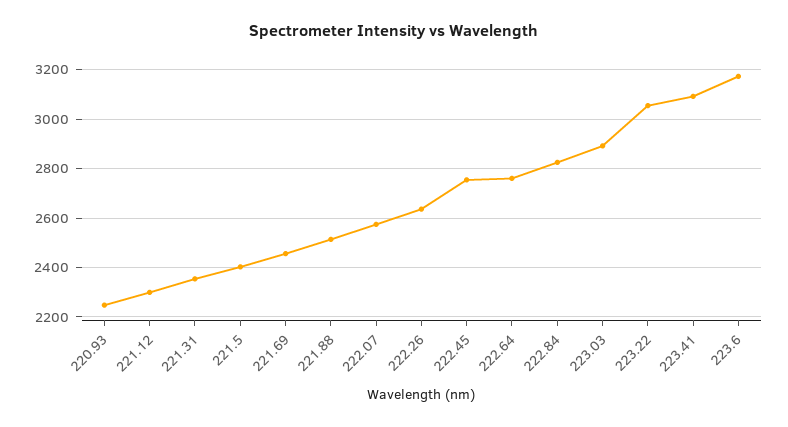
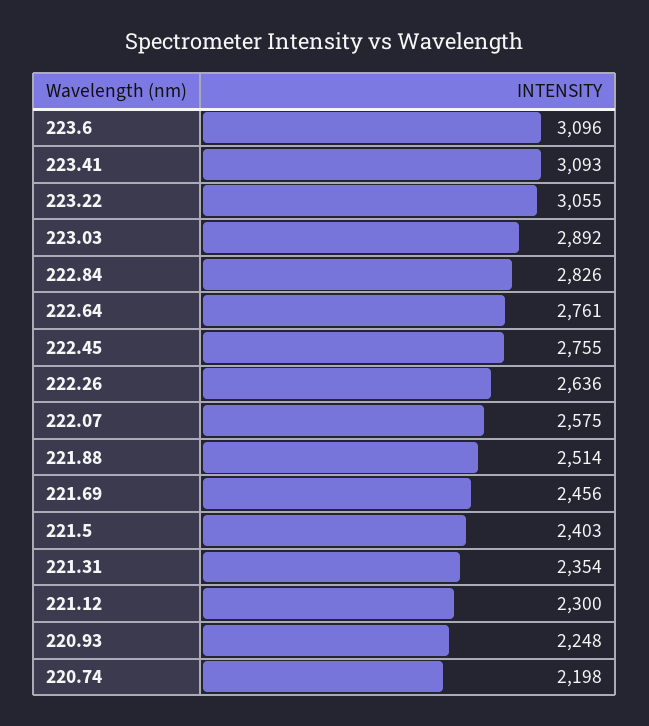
223.6: 3175 -> 3096
220.74: none -> 2198

